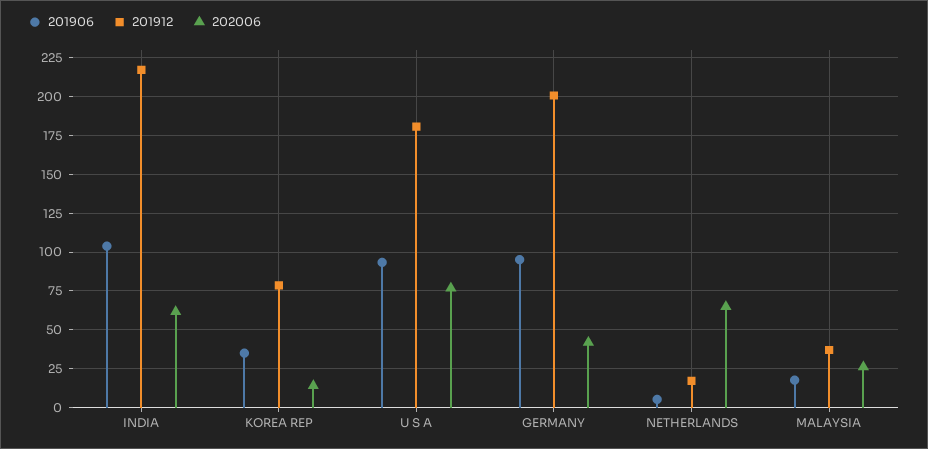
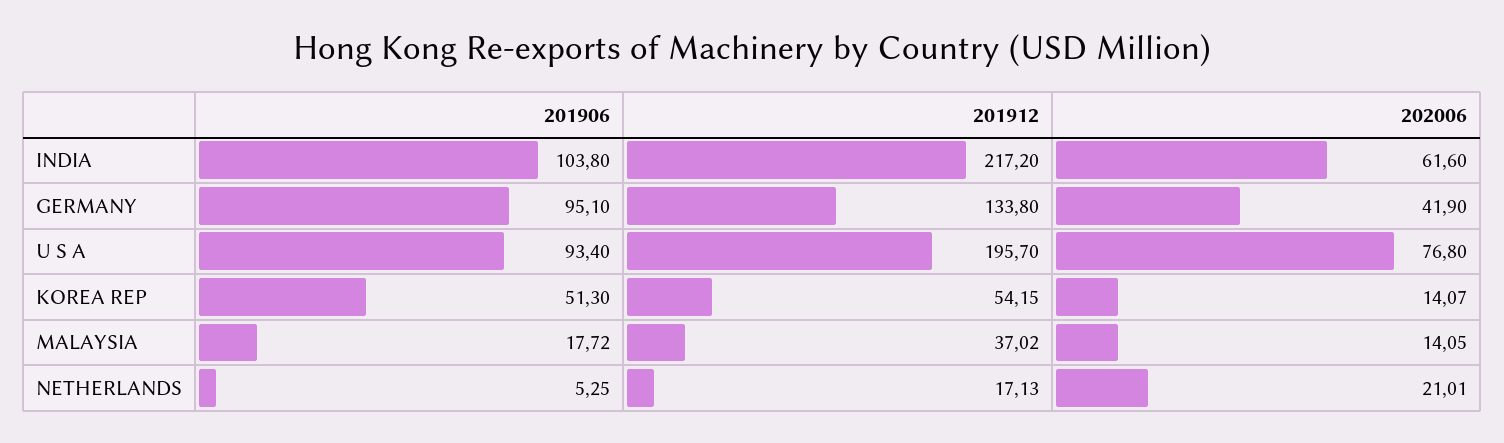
201906, KOREA REP: 35 -> 51.3
201912, KOREA REP: 80 -> 54.15
201912, U S A: 180 -> 195.7
201912, GERMANY: 200 -> 133.8
202006, NETHERLANDS: 65 -> 21.01
202006, MALAYSIA: 25 -> 14.05

